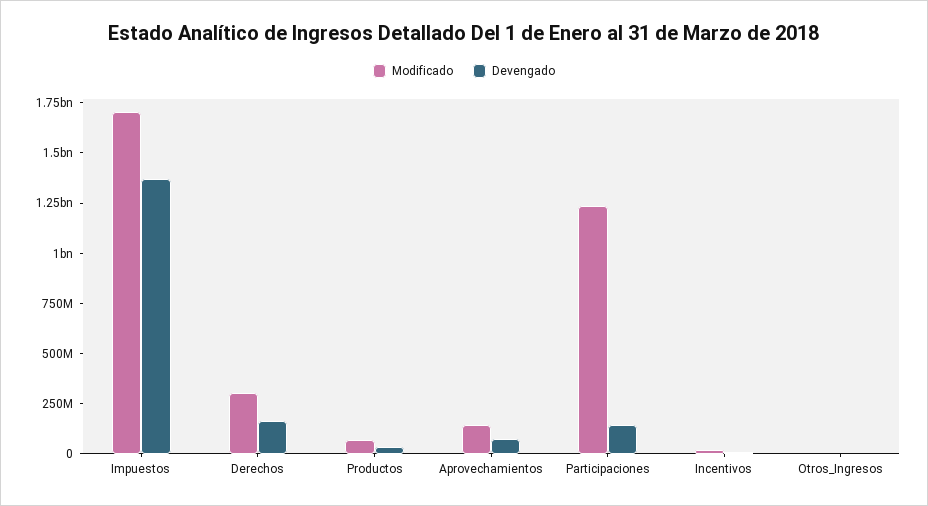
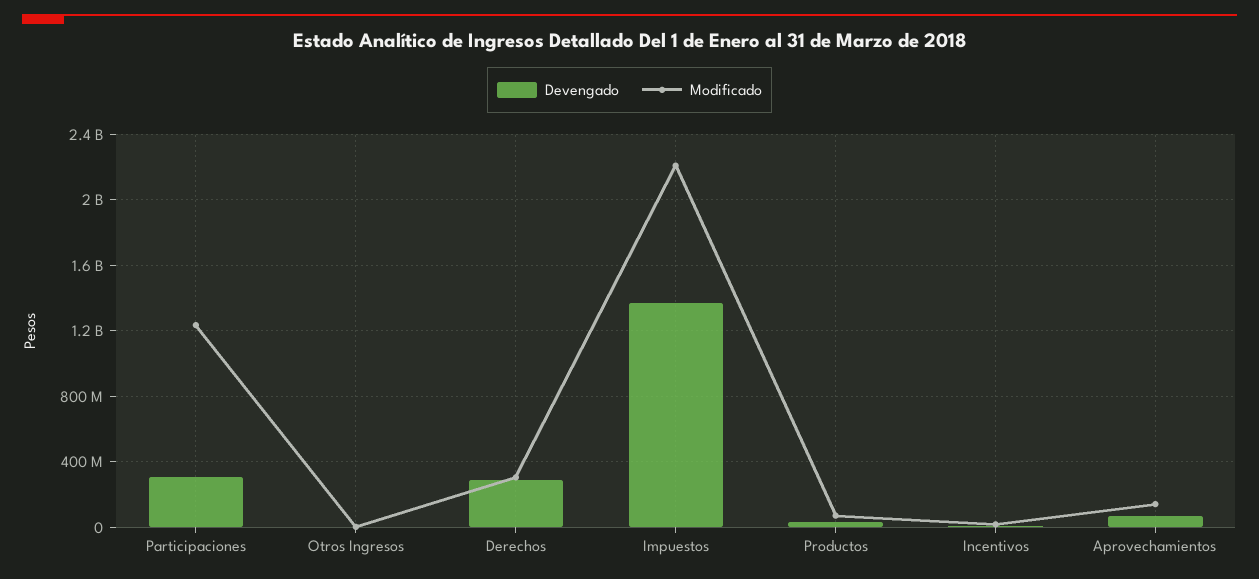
Modificado, Impuestos: 1700000000 -> 2200000000
Devengado, Derechos: 150000000 -> 300000000
Devengado, Participaciones: 150000000 -> 300000000

